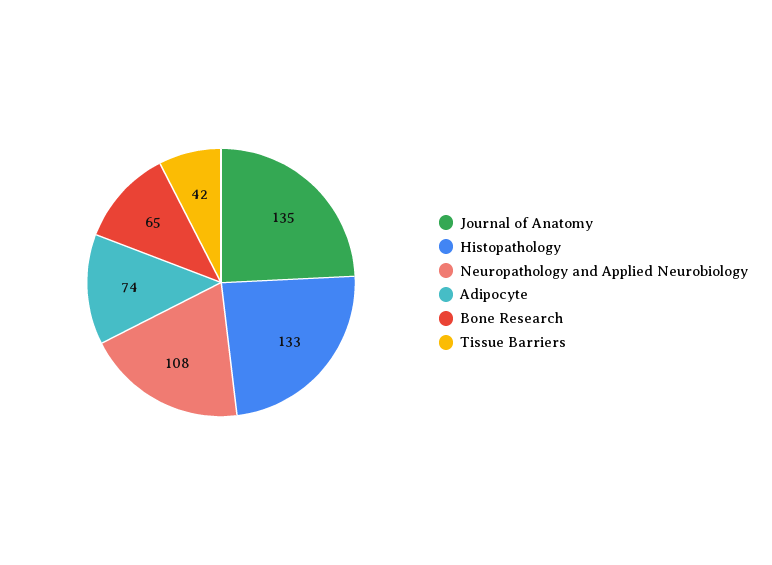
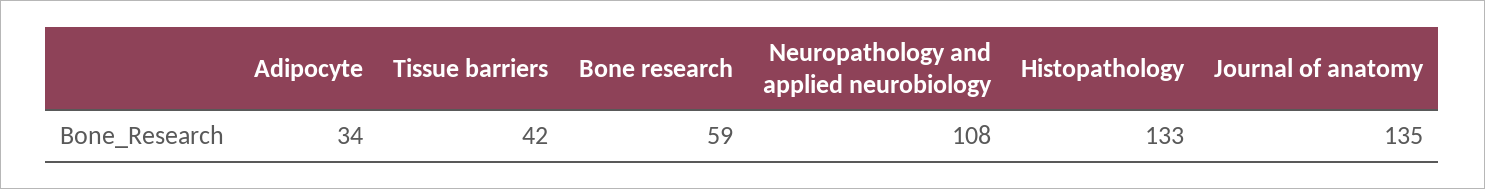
Adipocyte: 74 -> 34
Bone Research: 65 -> 59

